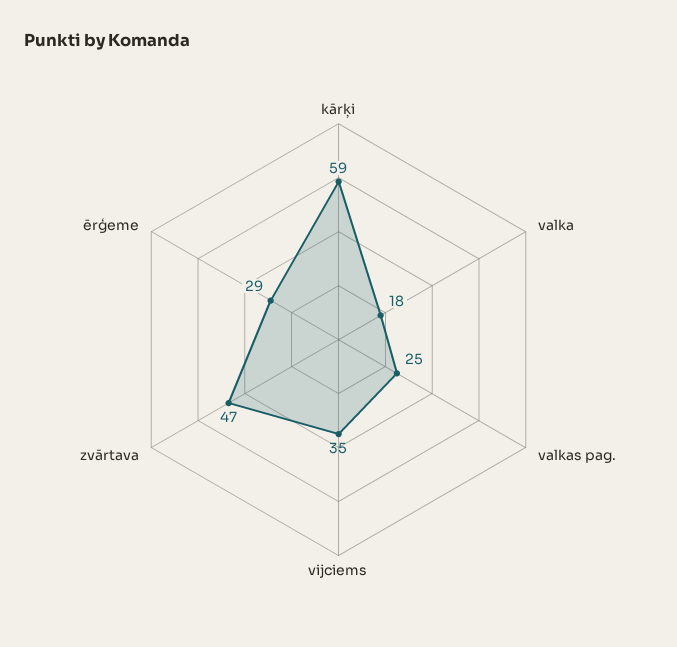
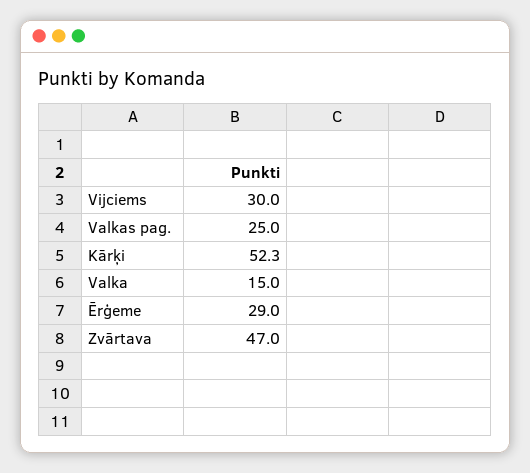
kārķi: 59 -> 52.3
valka: 18 -> 15
vijciems: 35 -> 30

